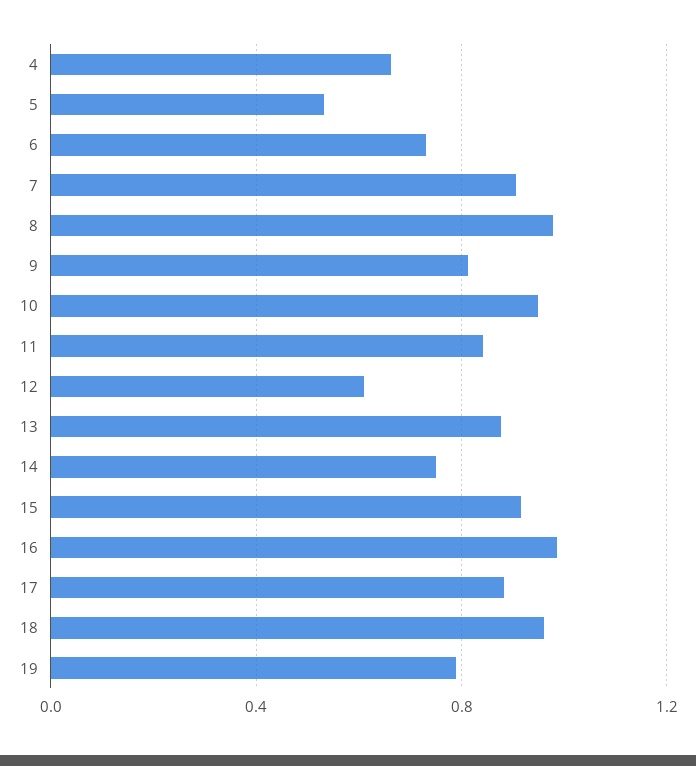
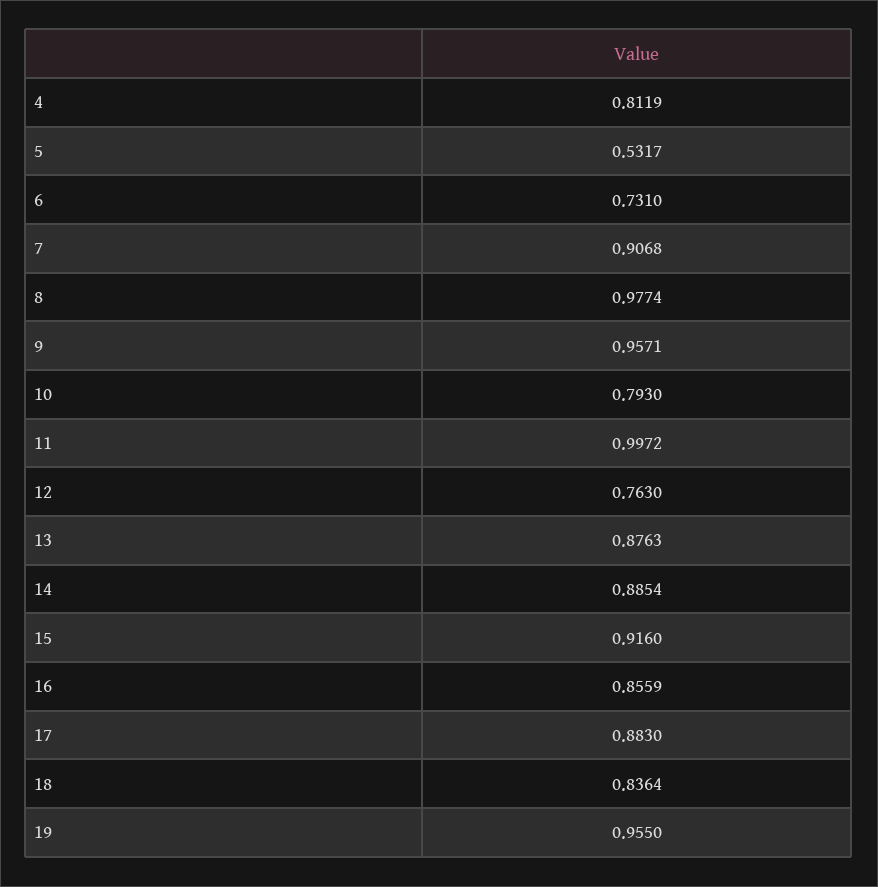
4: 0.65 -> 0.8119
9: 0.8 -> 0.9571
10: 0.95 -> 0.793
11: 0.85 -> 0.9972
12: 0.6 -> 0.763
14: 0.75 -> 0.8854
16: 1 -> 0.8559
18: 0.95 -> 0.8364
19: 0.8 -> 0.955

